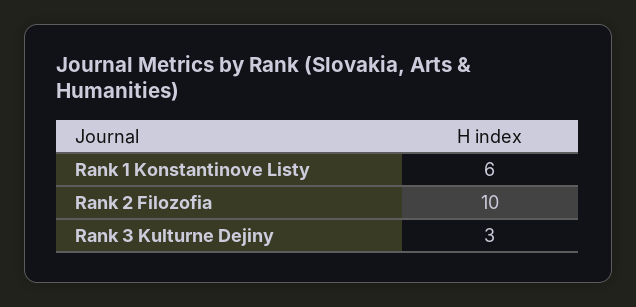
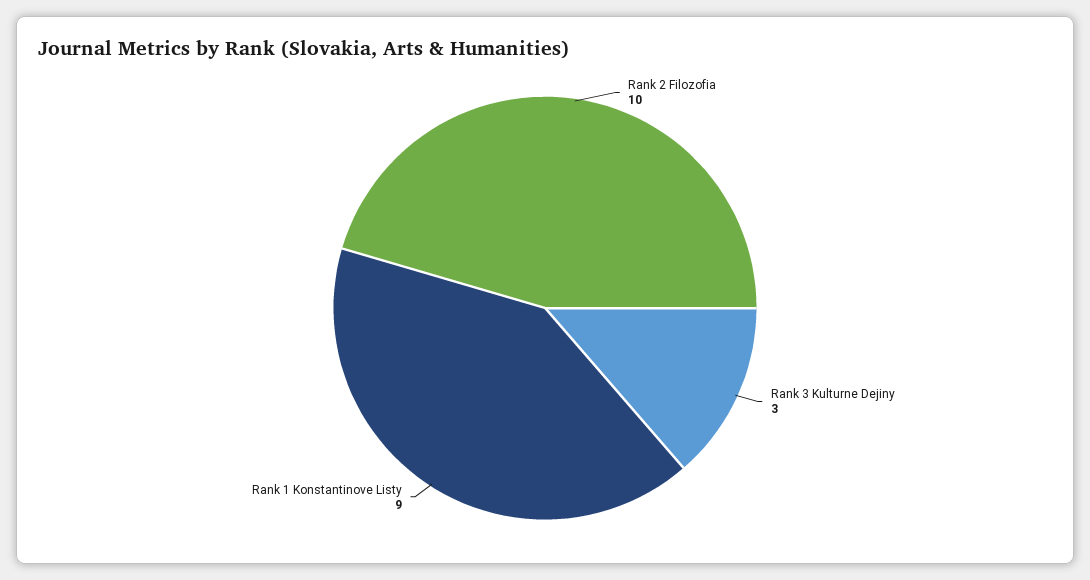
Rank 1 Konstantinove Listy: 6 -> 9

